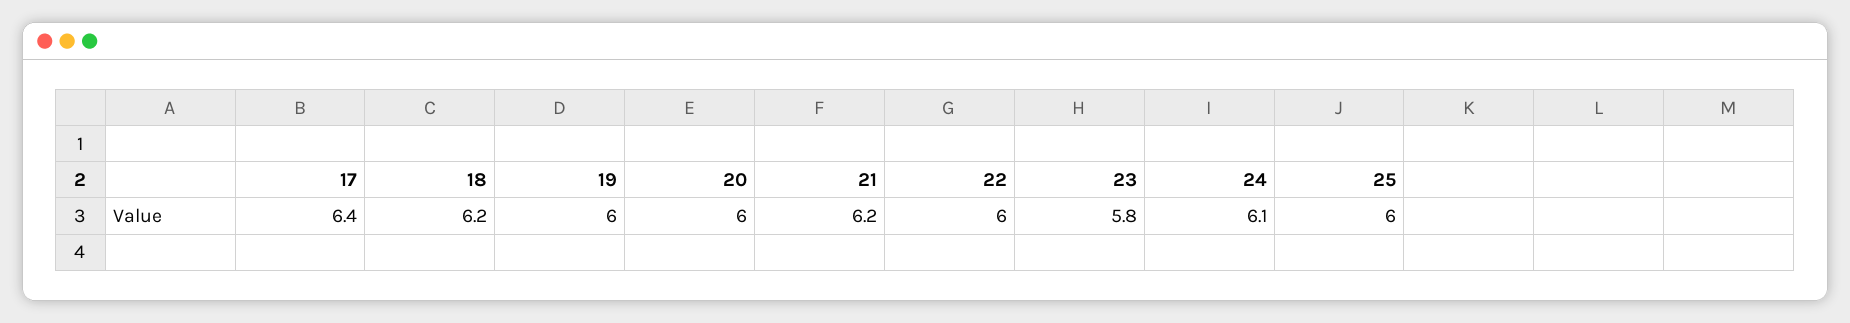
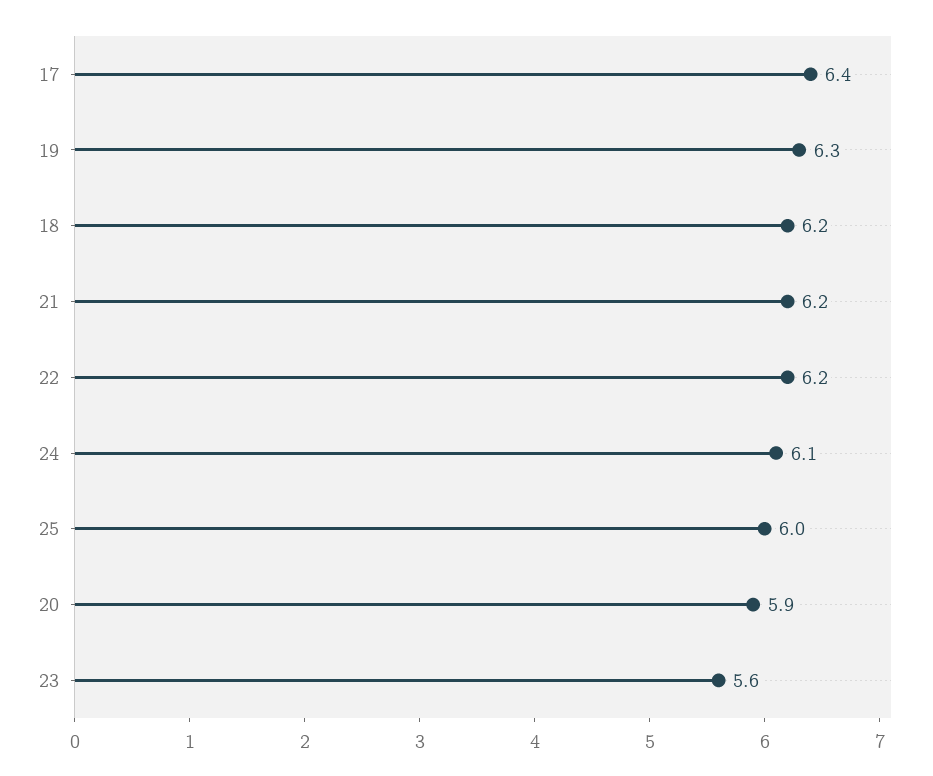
19: 6 -> 6.3
20: 6 -> 5.9
22: 6 -> 6.2
23: 5.8 -> 5.6

